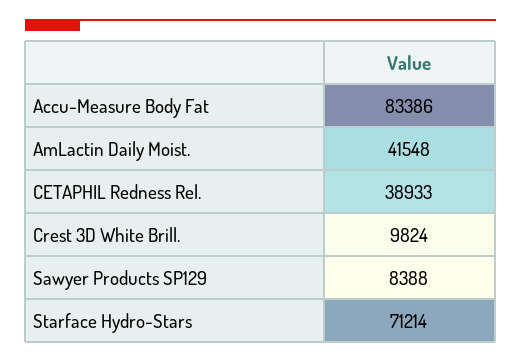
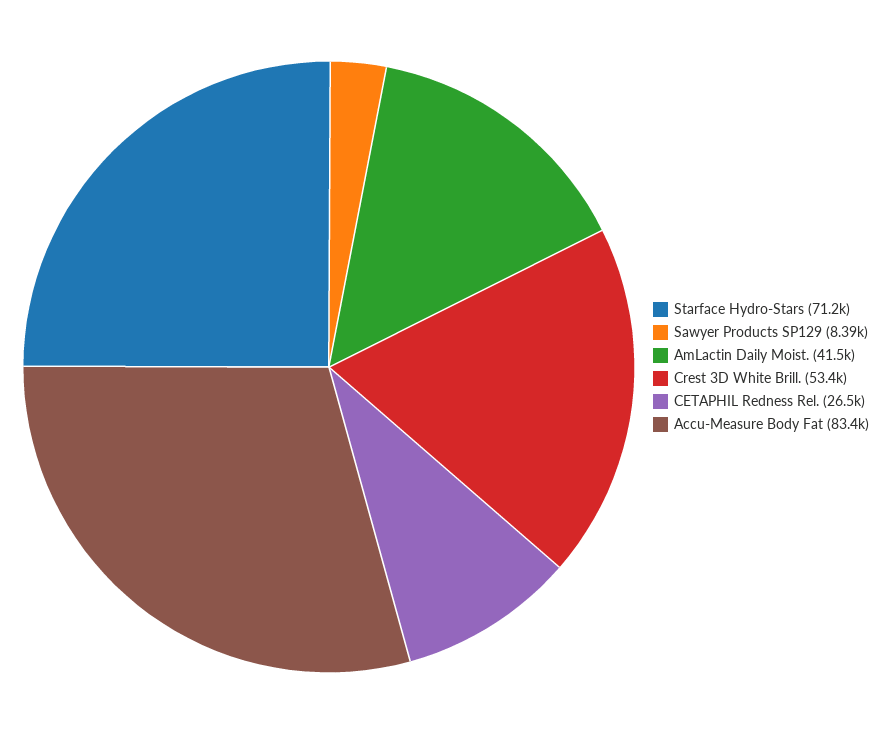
CETAPHIL Redness Rel.: 38933 -> 26500
Crest 3D White Brill.: 9824 -> 53400

